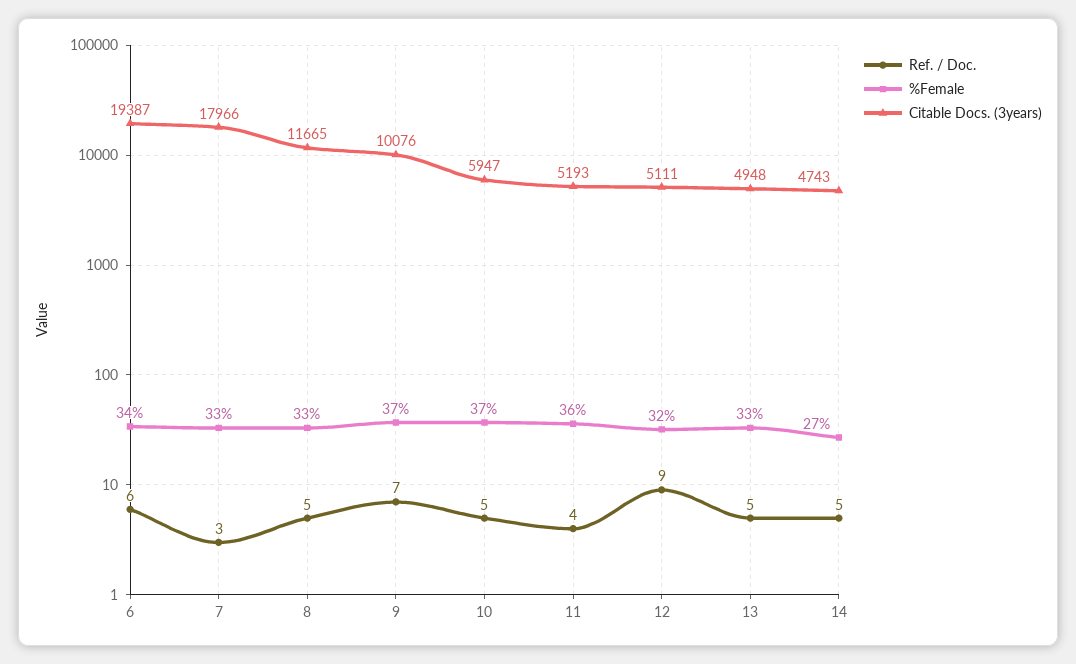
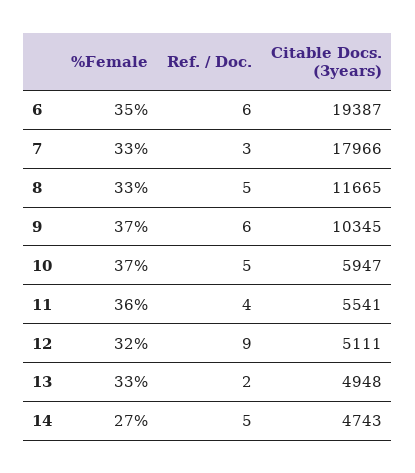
%Female, 6: 34 -> 35
Ref. / Doc., 9: 7 -> 6
Citable Docs. (3years), 9: 10076 -> 10345
Citable Docs. (3years), 11: 5193 -> 5541
Ref. / Doc., 13: 5 -> 2

